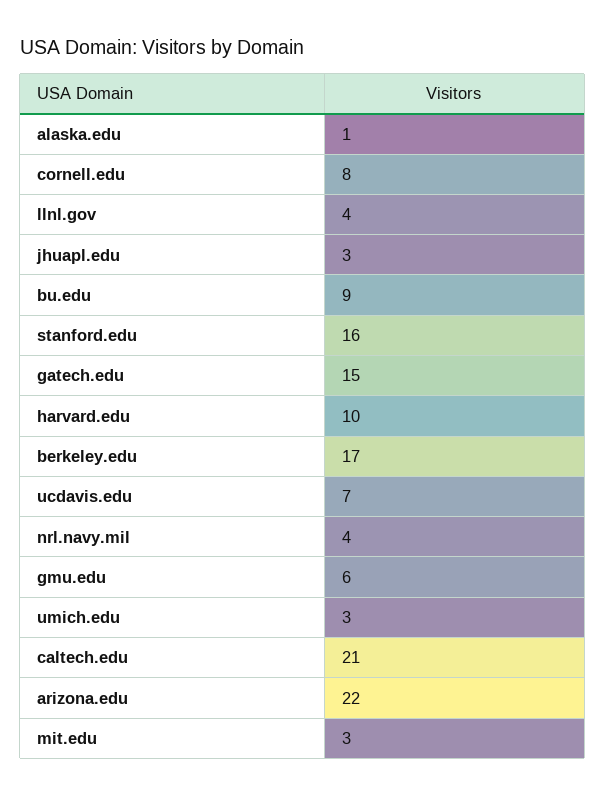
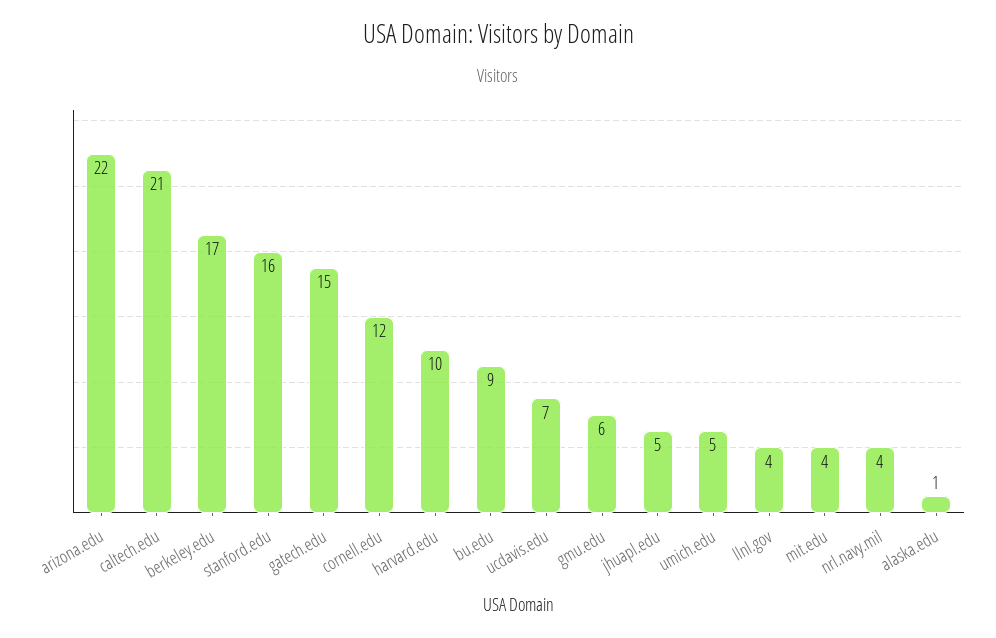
cornell.edu: 8 -> 12
jhuapl.edu: 3 -> 5
umich.edu: 3 -> 5
mit.edu: 3 -> 4

